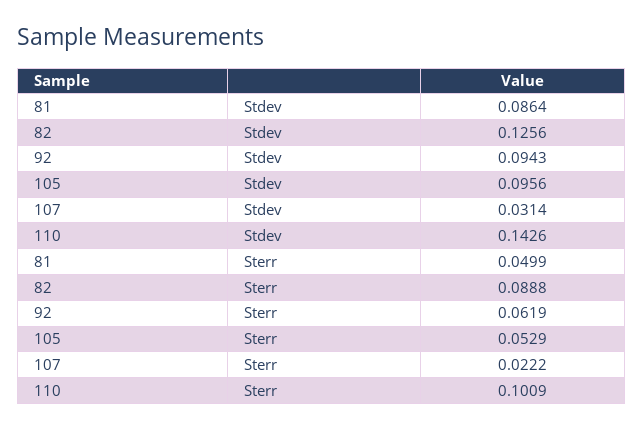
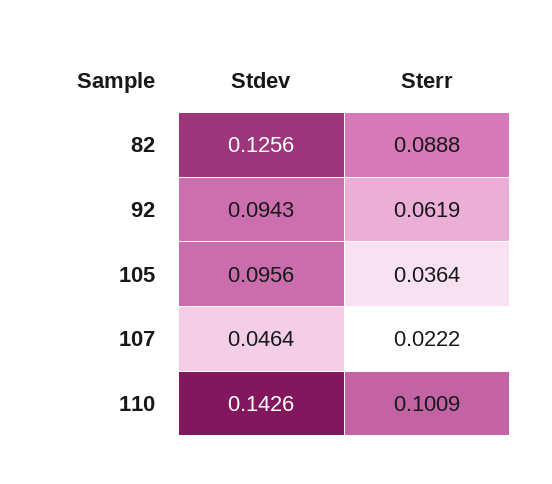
81, Stdev: 0.0864 -> none
107, Stdev: 0.0314 -> 0.0464
81, Sterr: 0.0499 -> none
105, Sterr: 0.0529 -> 0.0364

